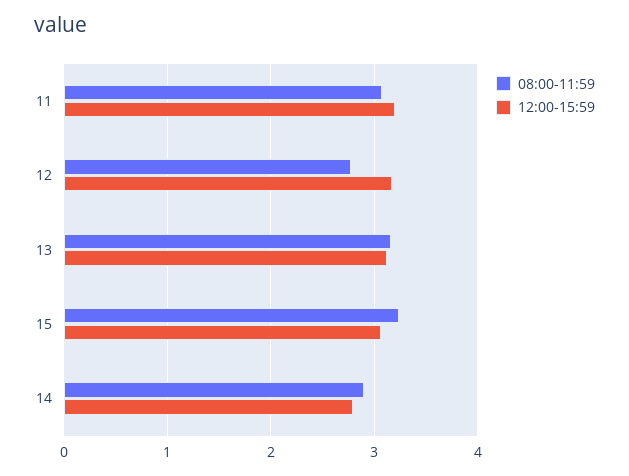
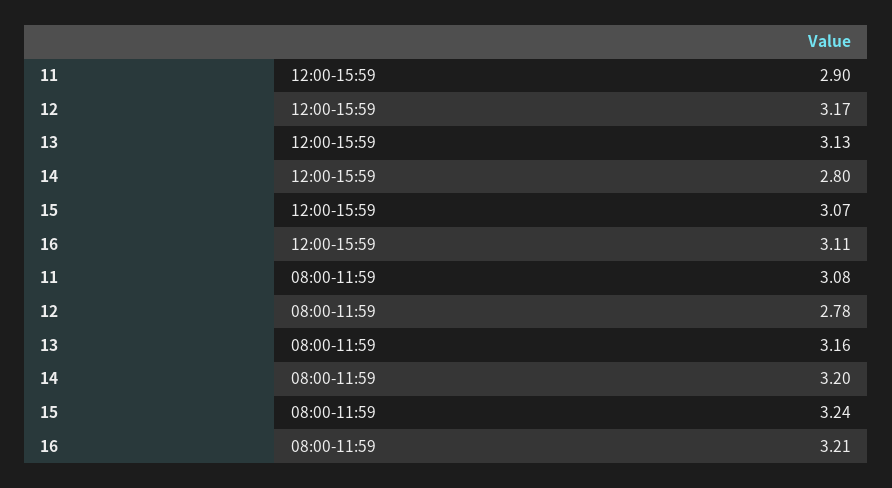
12:00-15:59, 11: 3.2 -> 2.9
08:00-11:59, 14: 2.9 -> 3.2
12:00-15:59, 16: none -> 3.11
08:00-11:59, 16: none -> 3.21

